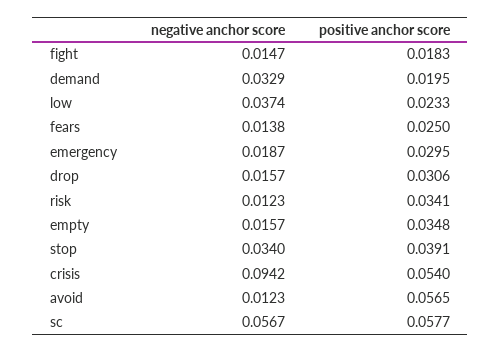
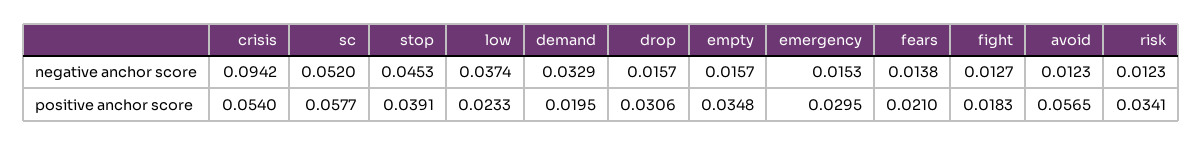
negative anchor score, fight: 0.0147 -> 0.0127
positive anchor score, fears: 0.025 -> 0.021
negative anchor score, emergency: 0.0187 -> 0.0153
negative anchor score, stop: 0.034 -> 0.0453
negative anchor score, sc: 0.0567 -> 0.052

